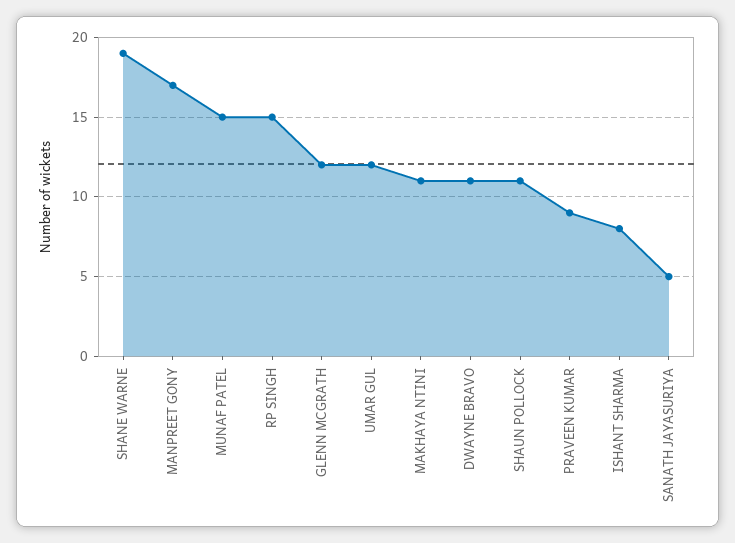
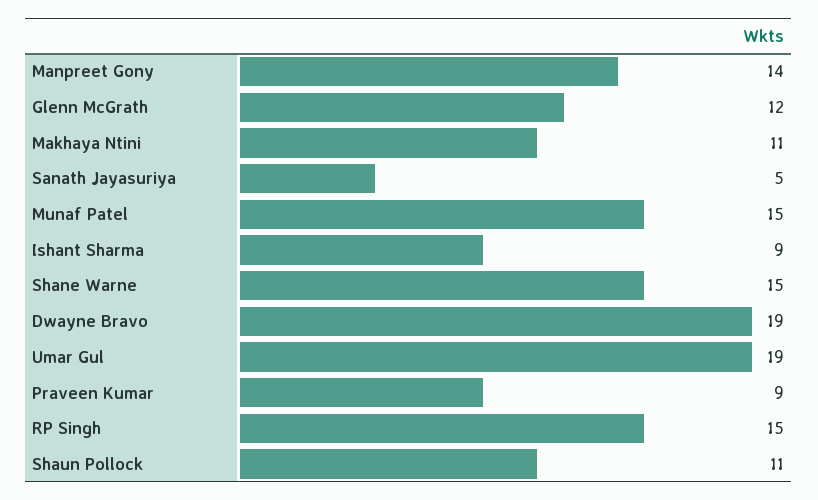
SHANE WARNE: 19 -> 15
MANPREET GONY: 17 -> 14
UMAR GUL: 12 -> 19
DWAYNE BRAVO: 11 -> 19
ISHANT SHARMA: 8 -> 9

